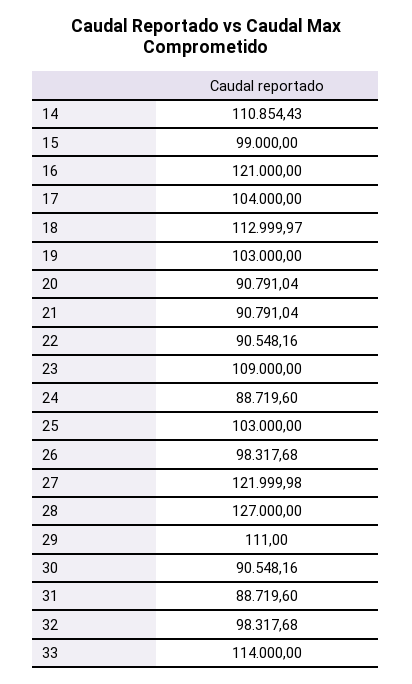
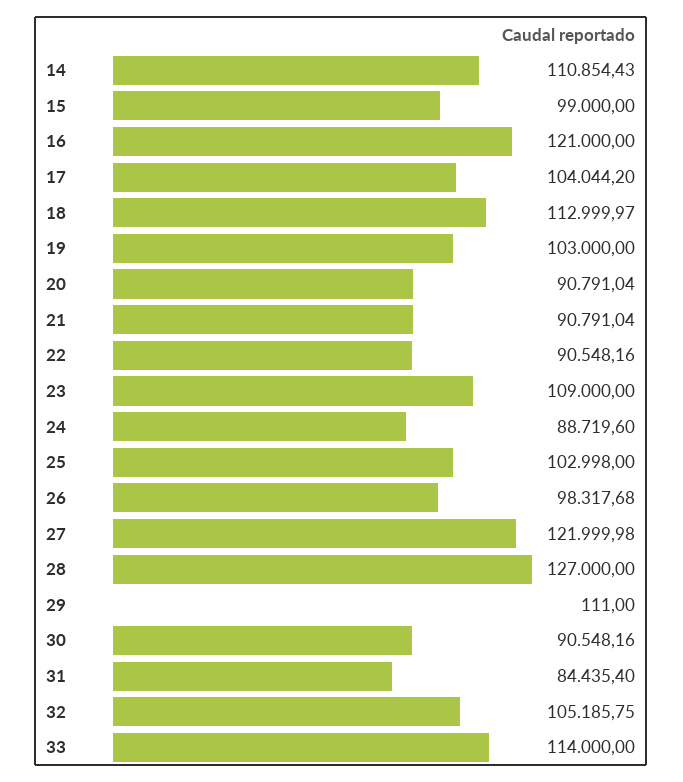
17: 104000 -> 104044.2
25: 103000 -> 102998
31: 88719.6 -> 84435.4
32: 98317.68 -> 105185.75

